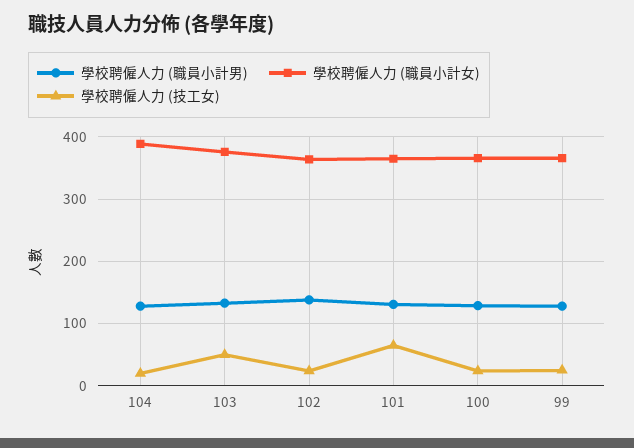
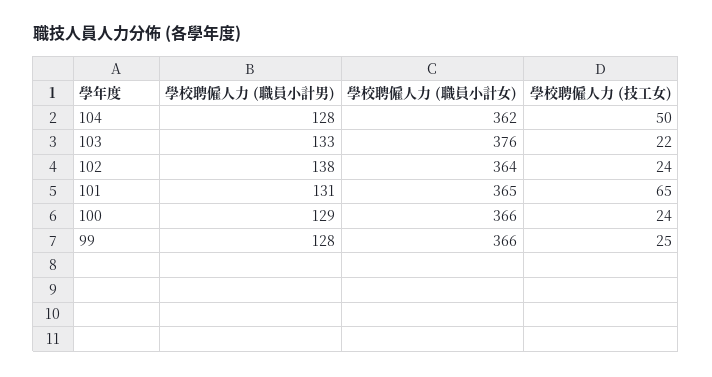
學校聘僱人力 (職員小計女), 104: 390 -> 362
學校聘僱人力 (技工女), 104: 20 -> 50
學校聘僱人力 (技工女), 103: 50 -> 22

